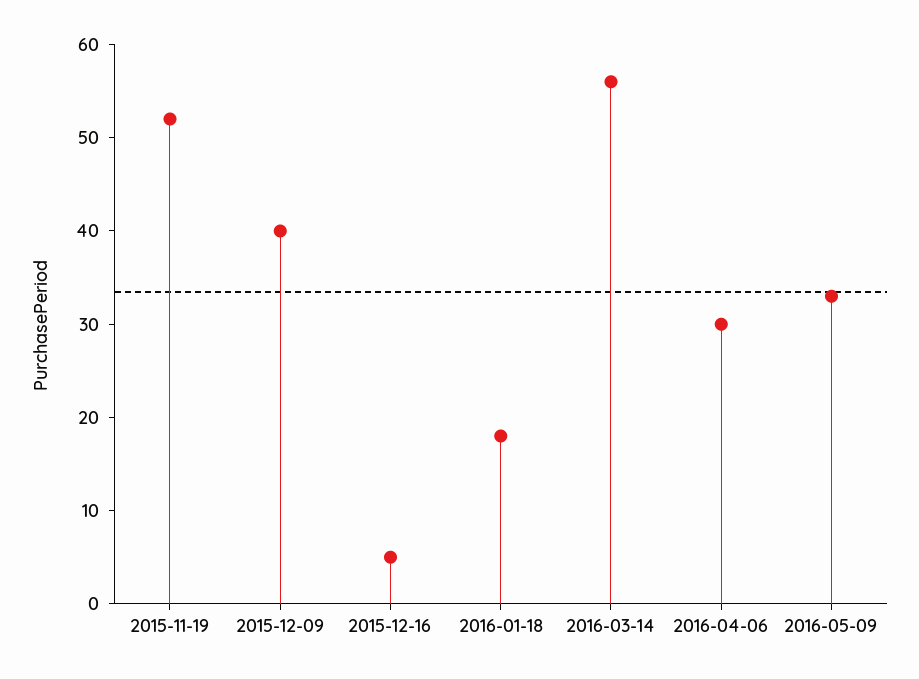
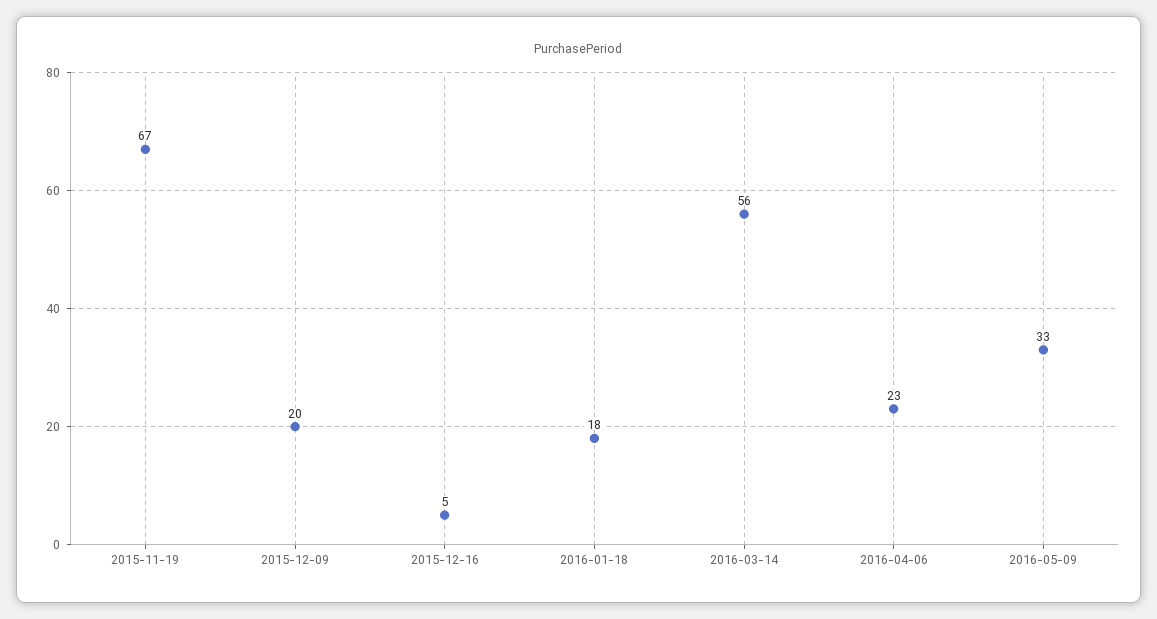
2015-11-19: 52 -> 67
2015-12-09: 40 -> 20
2016-04-06: 30 -> 23

